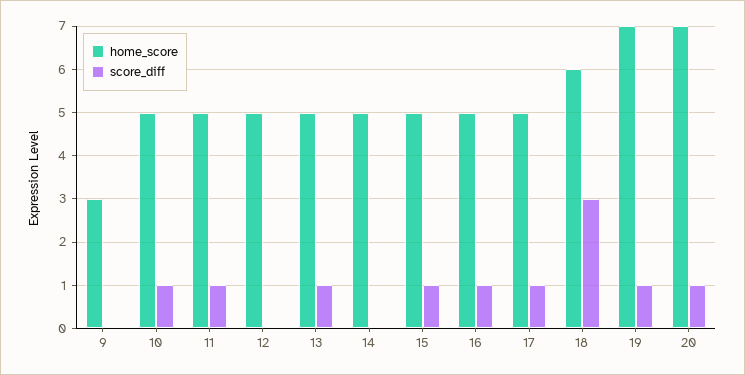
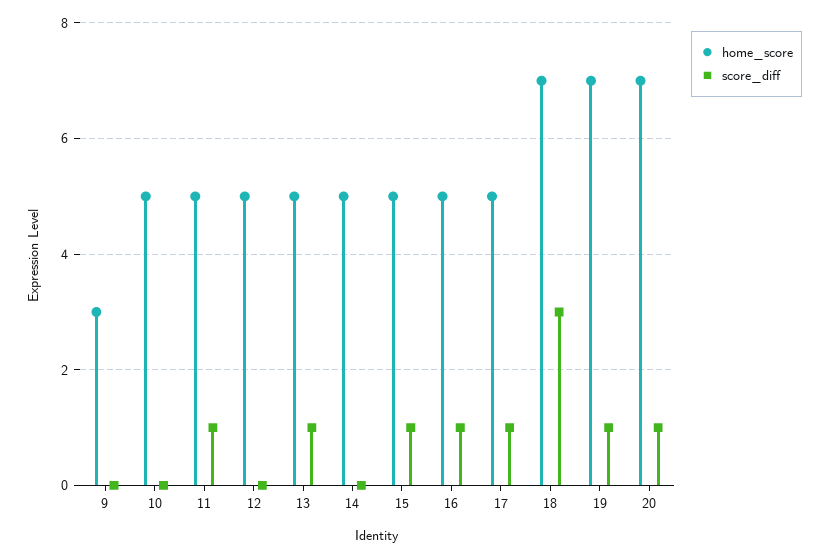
score_diff, 10: 1 -> 0
home_score, 18: 6 -> 7

